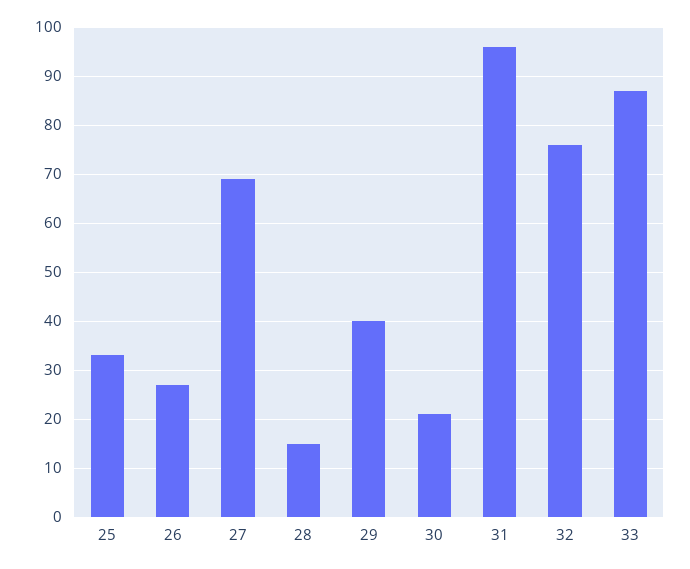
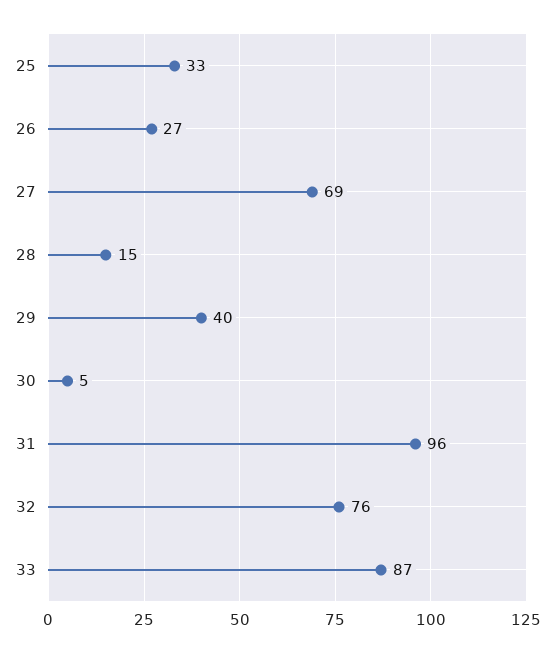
30: 20 -> 5

